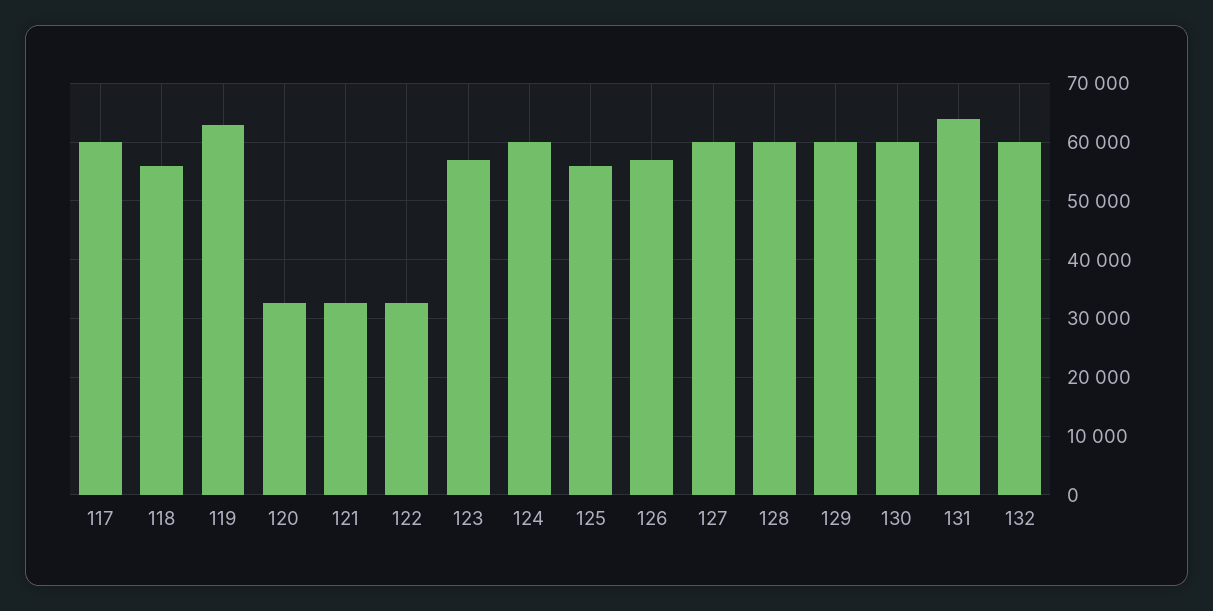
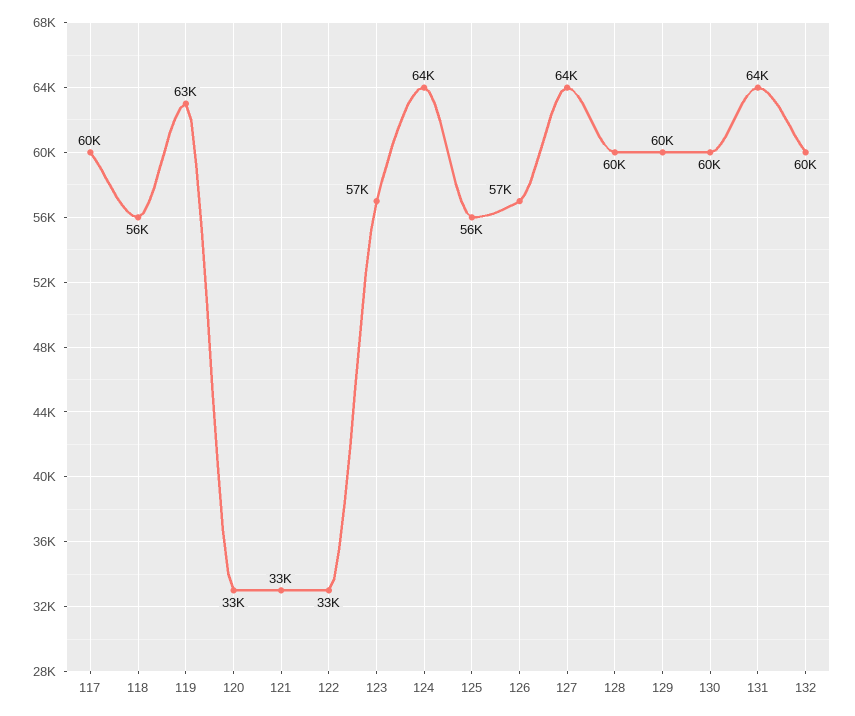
124: 60000 -> 64000
127: 60000 -> 64000

